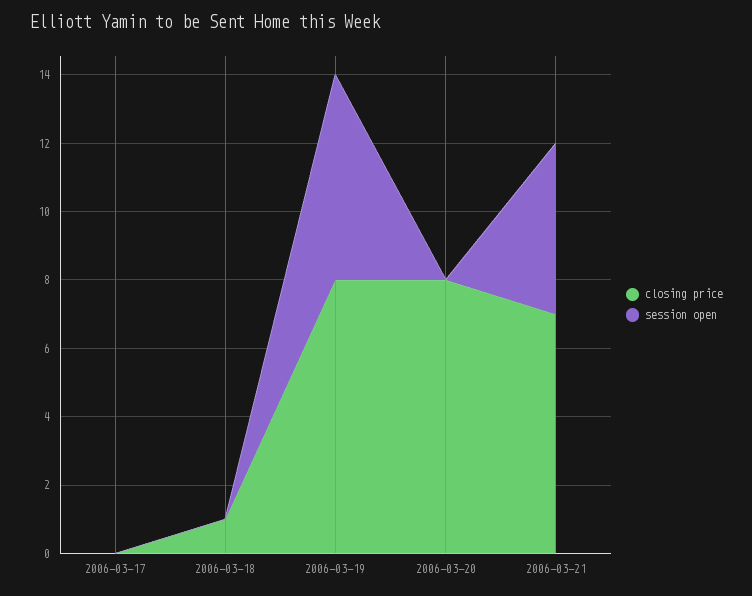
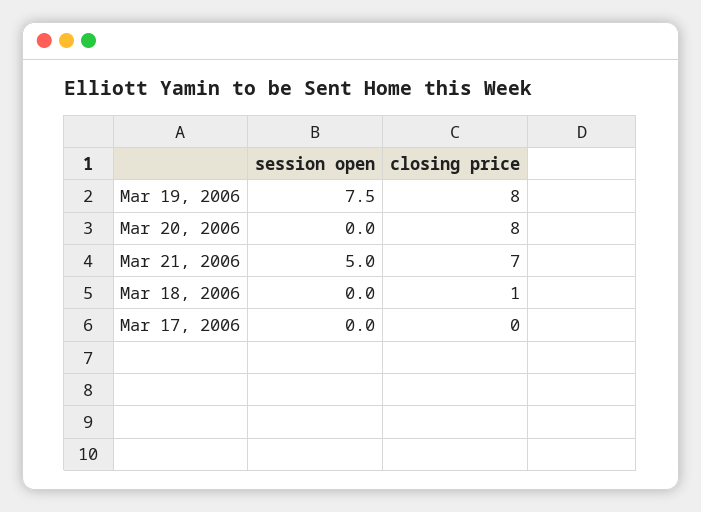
session open, 2006-03-19: 6 -> 7.5

